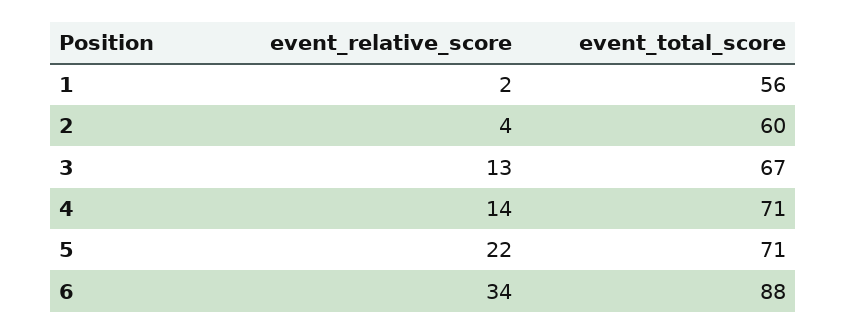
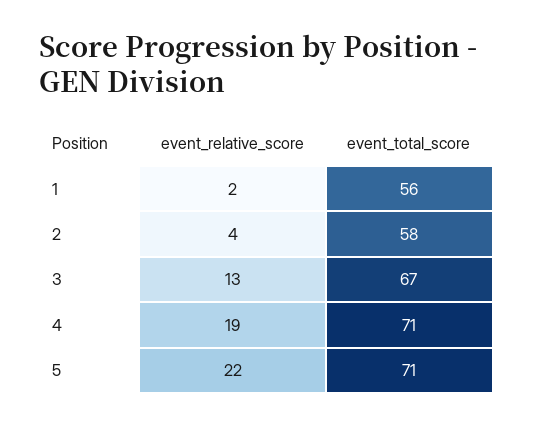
event_total_score, 2: 60 -> 58
event_relative_score, 4: 14 -> 19
event_relative_score, 6: 34 -> none
event_total_score, 6: 88 -> none

